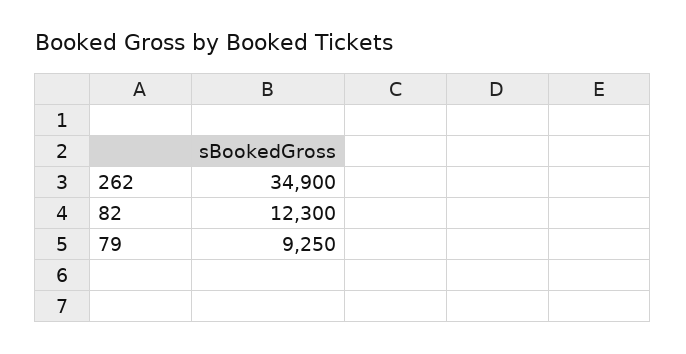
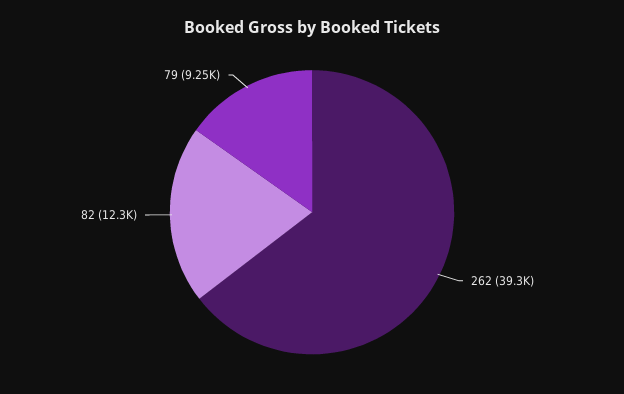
262: 34900 -> 39300

